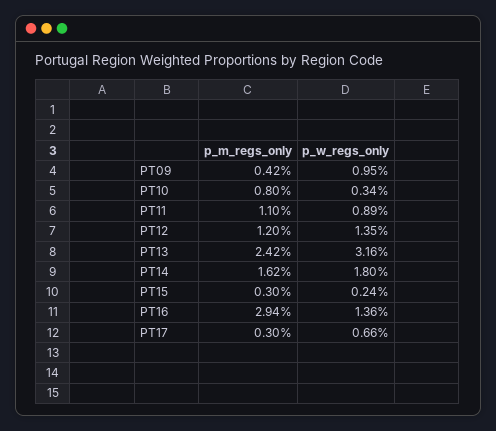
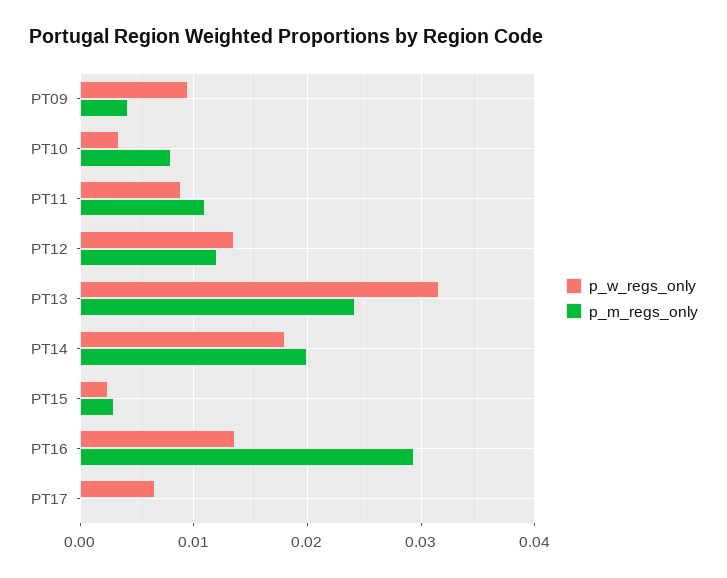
p_m_regs_only, PT14: 0.0162 -> 0.02
p_m_regs_only, PT17: 0.003 -> 0

